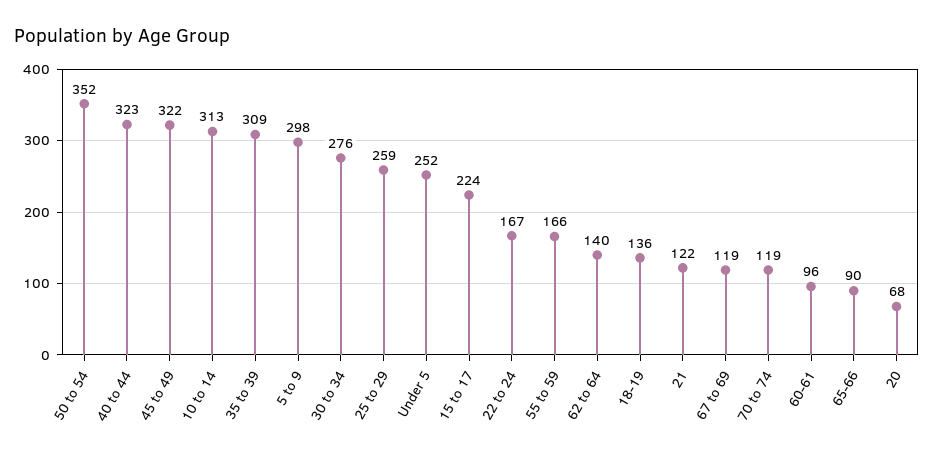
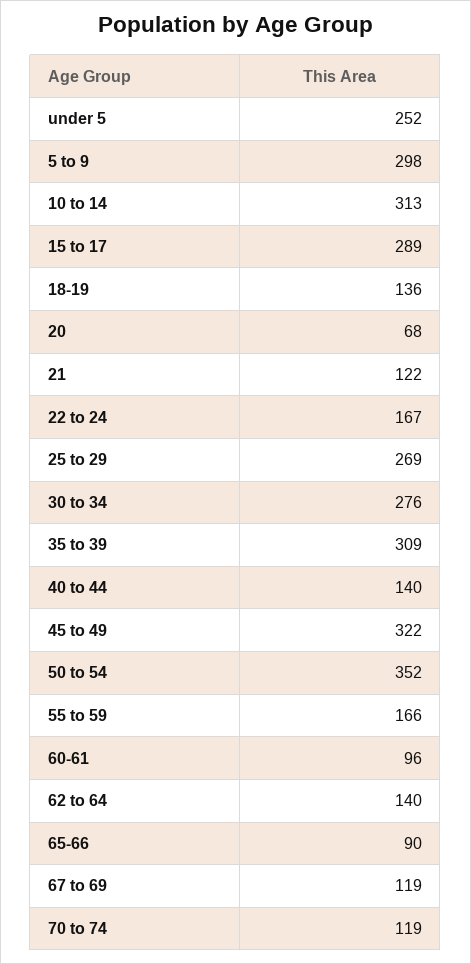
40 to 44: 323 -> 140
25 to 29: 259 -> 269
15 to 17: 224 -> 289

